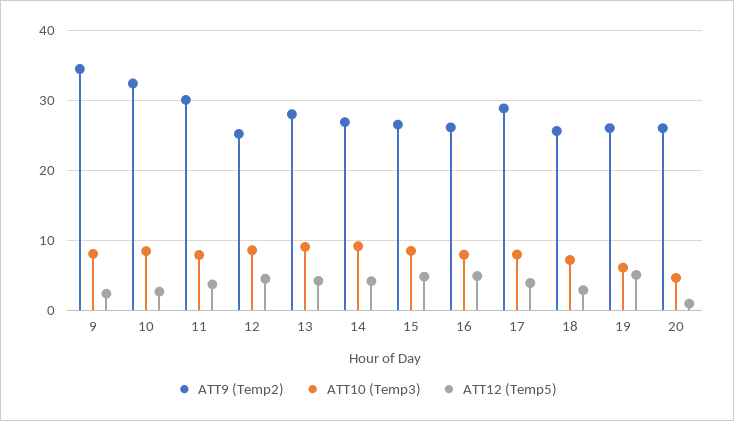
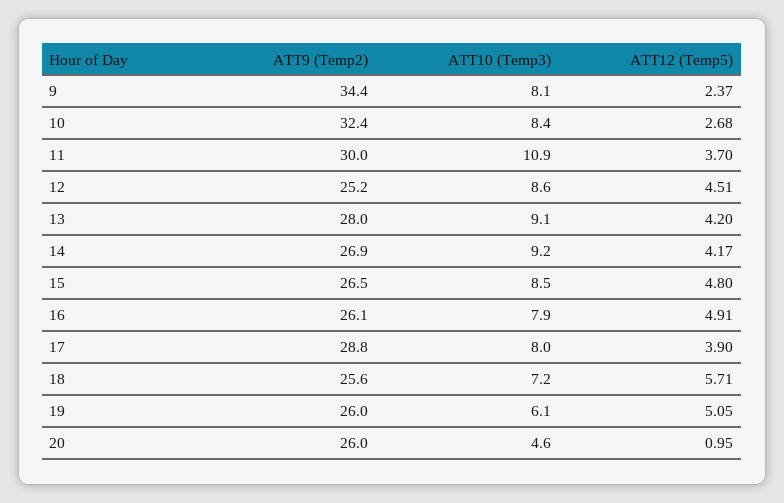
ATT10 (Temp3), 11: 8 -> 10.9
ATT12 (Temp5), 18: 3 -> 5.71

